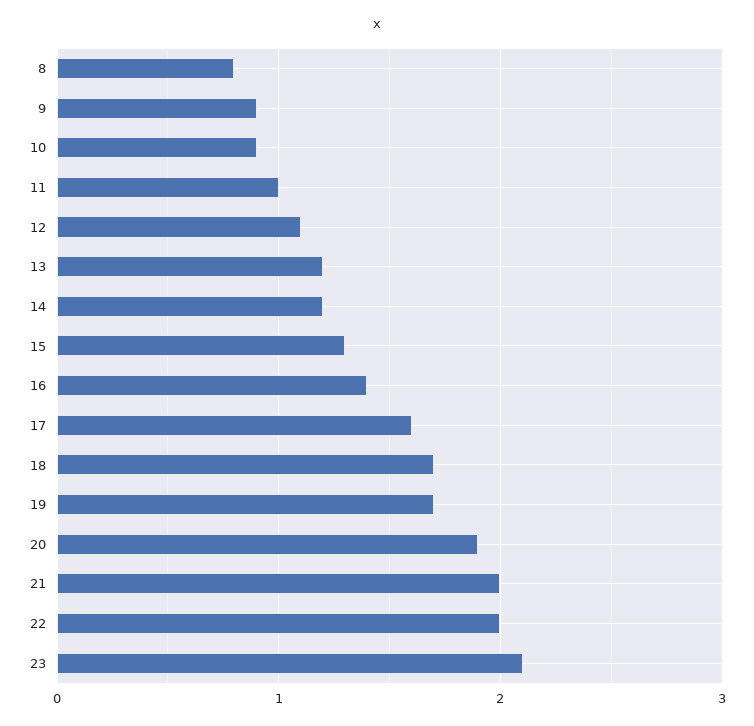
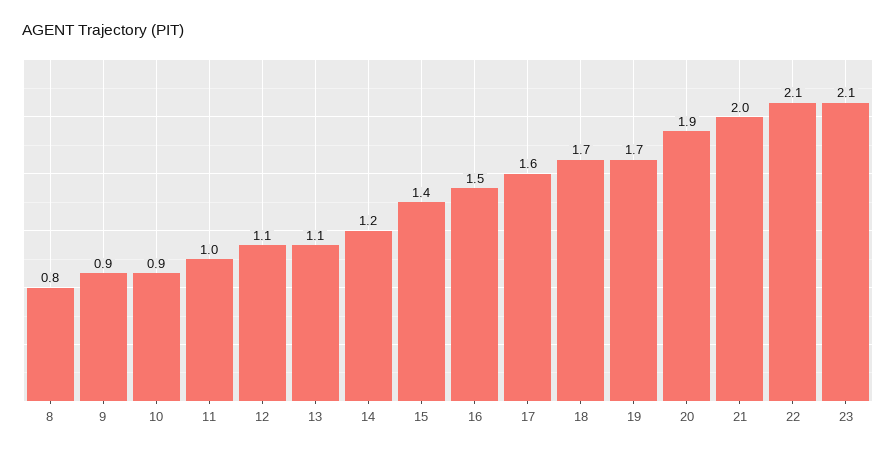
13: 1.2 -> 1.1
15: 1.3 -> 1.4
16: 1.4 -> 1.5
22: 2 -> 2.1

